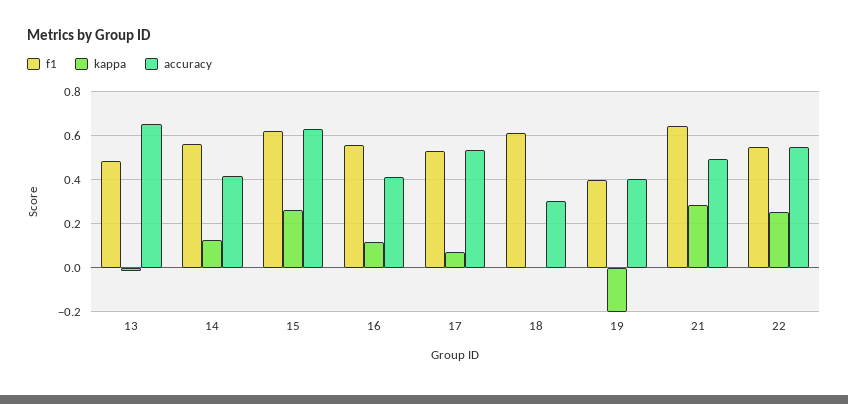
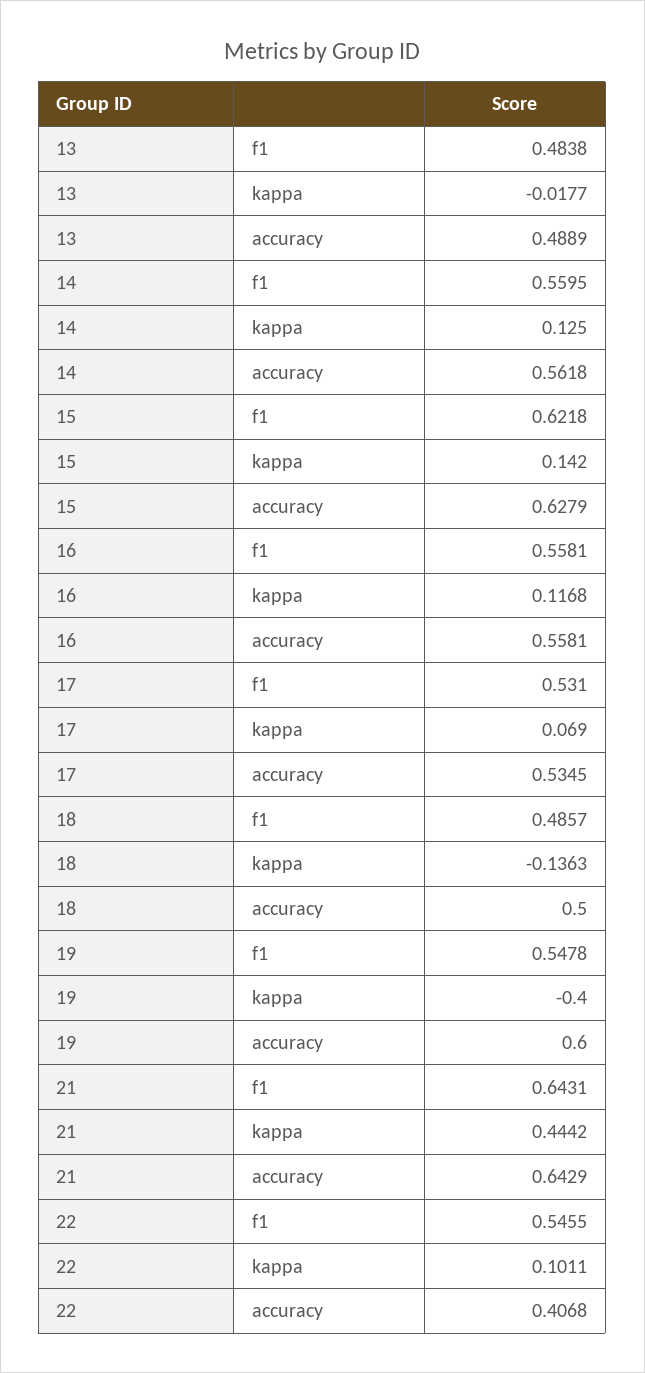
accuracy, 13: 0.65 -> 0.4889
accuracy, 14: 0.4 -> 0.5618
kappa, 15: 0.25 -> 0.142
accuracy, 16: 0.4 -> 0.5581
f1, 18: 0.6 -> 0.4857
kappa, 18: 0 -> -0.1363
accuracy, 18: 0.3 -> 0.5
f1, 19: 0.4 -> 0.5478
kappa, 19: -0.2 -> -0.4
accuracy, 19: 0.4 -> 0.6
kappa, 21: 0.3 -> 0.4442
accuracy, 21: 0.5 -> 0.6429
kappa, 22: 0.25 -> 0.1011
accuracy, 22: 0.55 -> 0.4068

